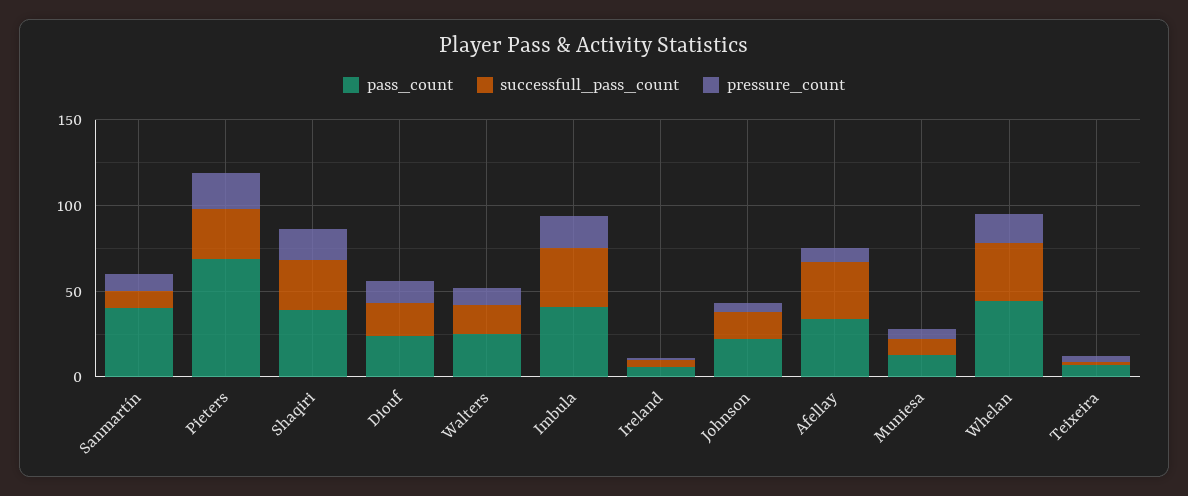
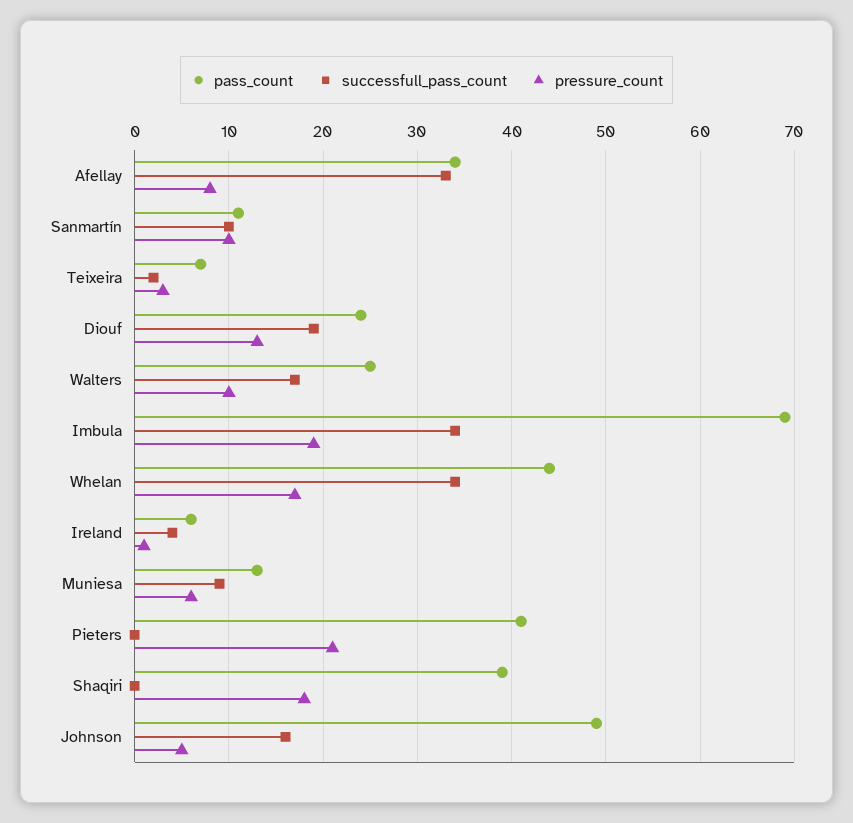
pass_count, Sanmartín: 40 -> 11
pass_count, Pieters: 70 -> 41
successfull_pass_count, Pieters: 30 -> 0
successfull_pass_count, Shaqiri: 30 -> 0
pass_count, Imbula: 40 -> 69
pass_count, Johnson: 20 -> 49

